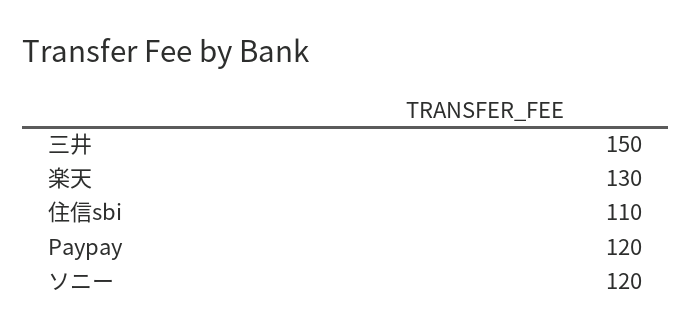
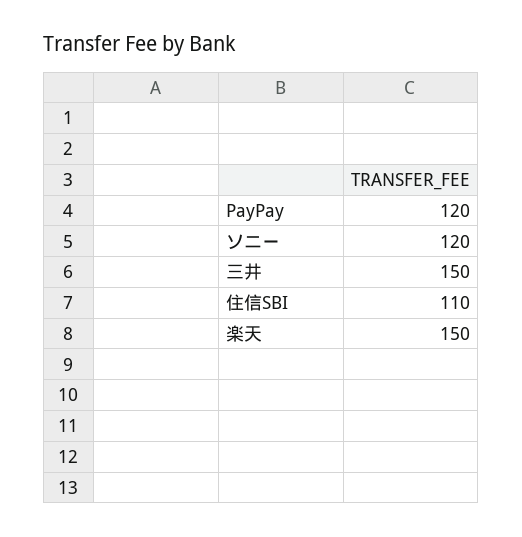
楽天: 130 -> 150

